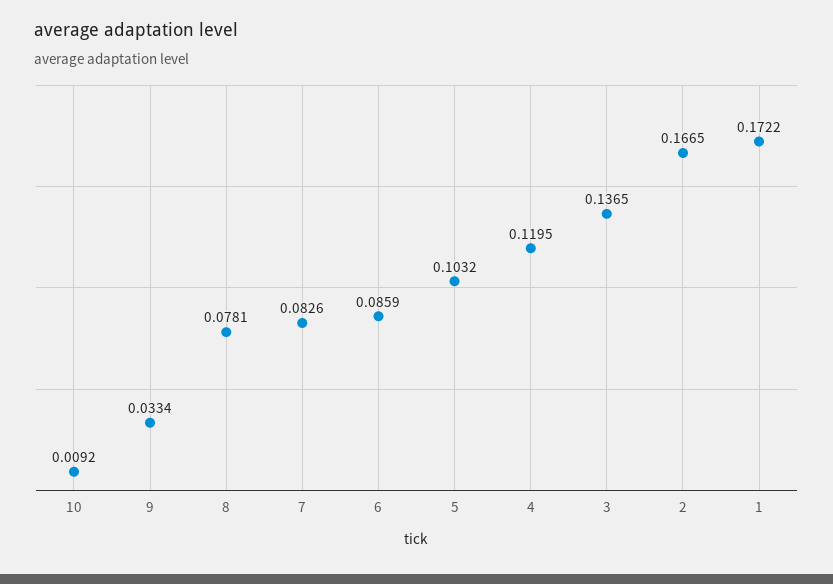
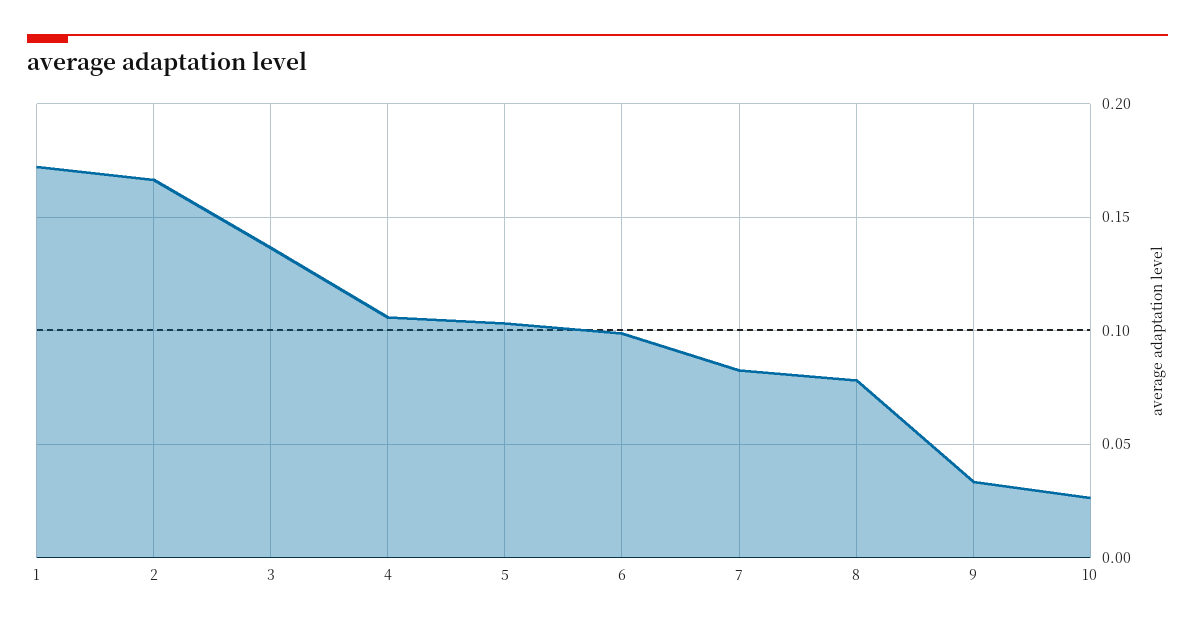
10: 0.0092 -> 0.025
6: 0.0859 -> 0.1
4: 0.1195 -> 0.105

